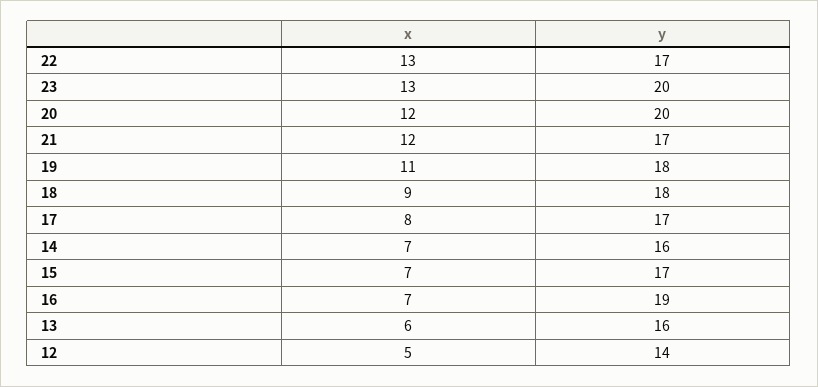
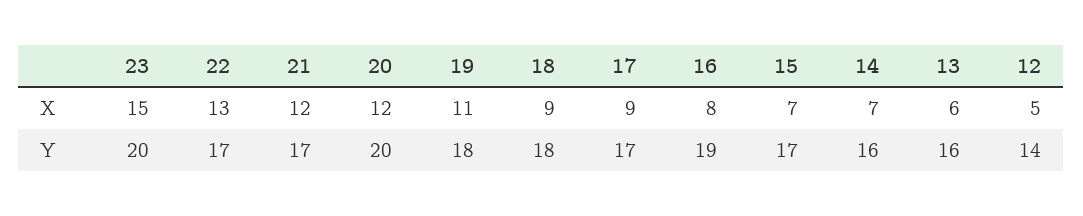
x, 23: 13 -> 15
x, 17: 8 -> 9
x, 16: 7 -> 8

